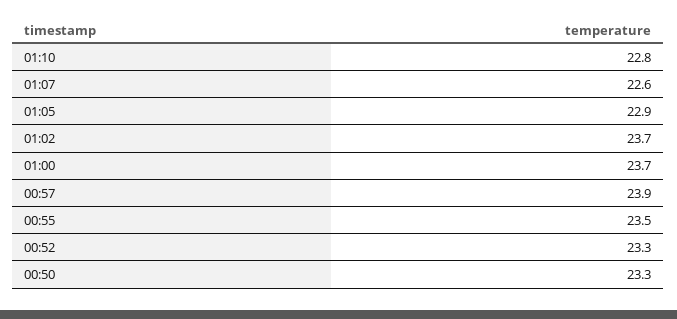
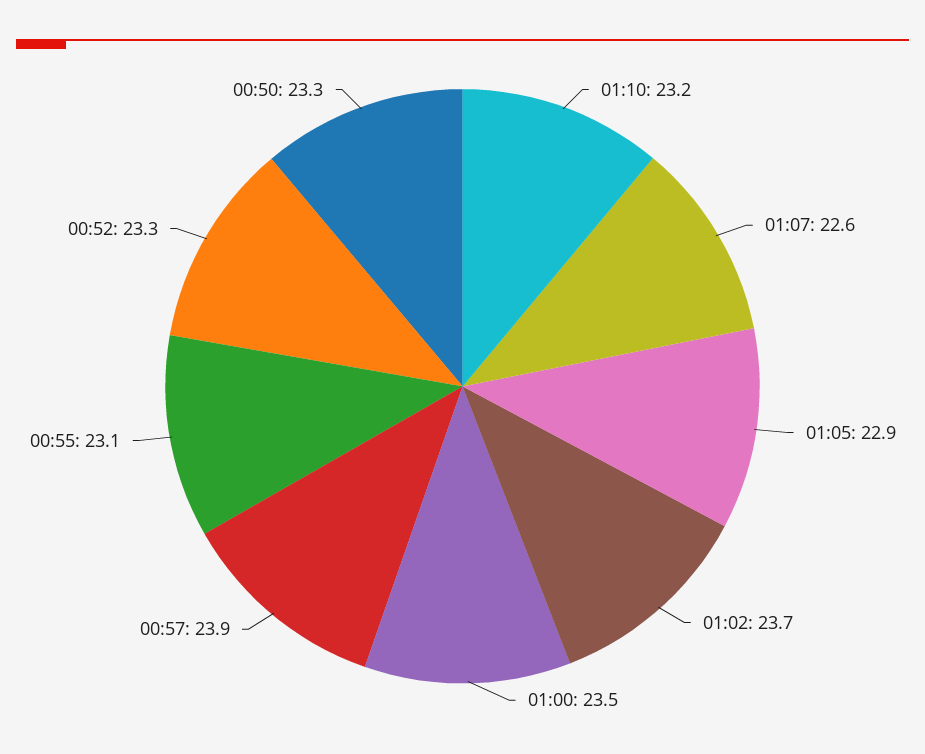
01:10: 22.8 -> 23.2
01:00: 23.7 -> 23.5
00:55: 23.5 -> 23.1

